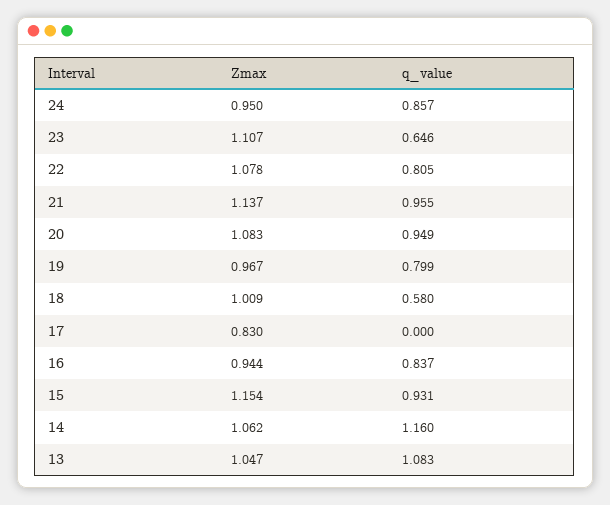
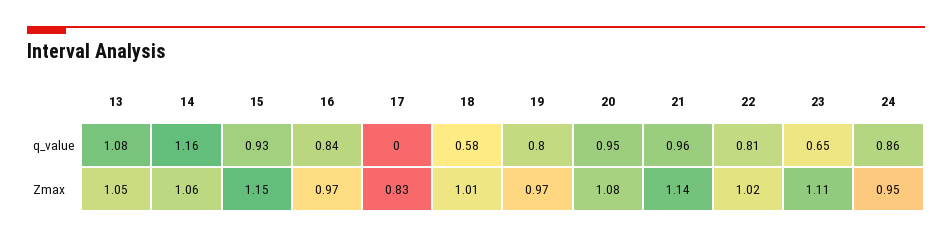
Zmax, 22: 1.078 -> 1.02
Zmax, 16: 0.944 -> 0.97

